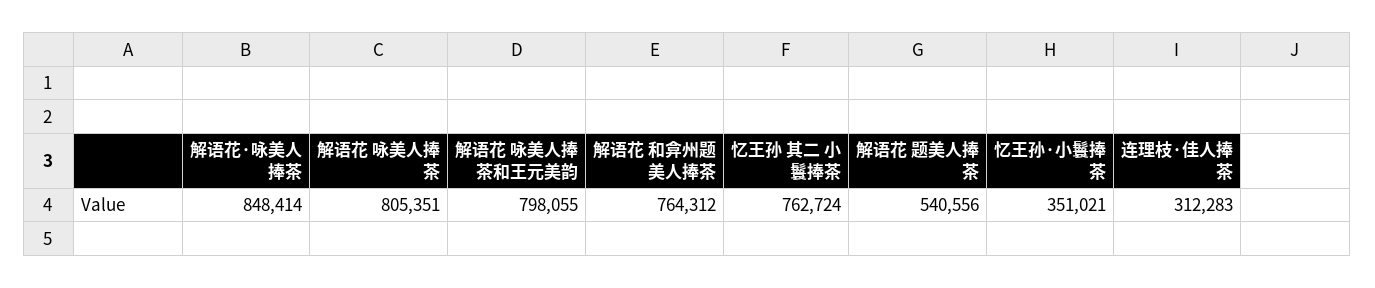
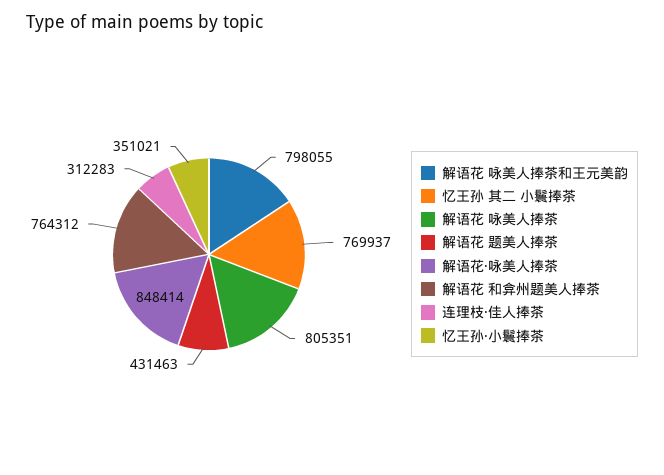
忆王孙 其二 小鬟捧茶: 762724 -> 769937
解语花 题美人捧茶: 540556 -> 431463

